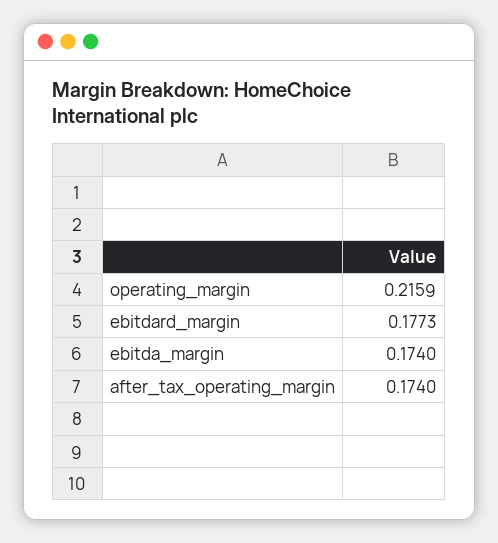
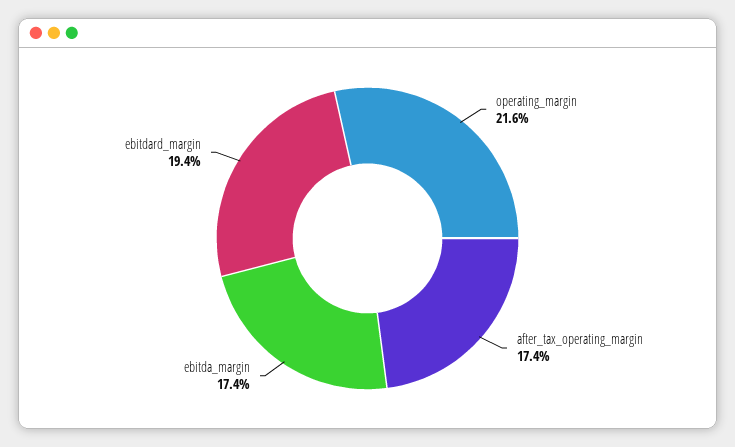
ebitdard_margin: 0.1773 -> 0.194

